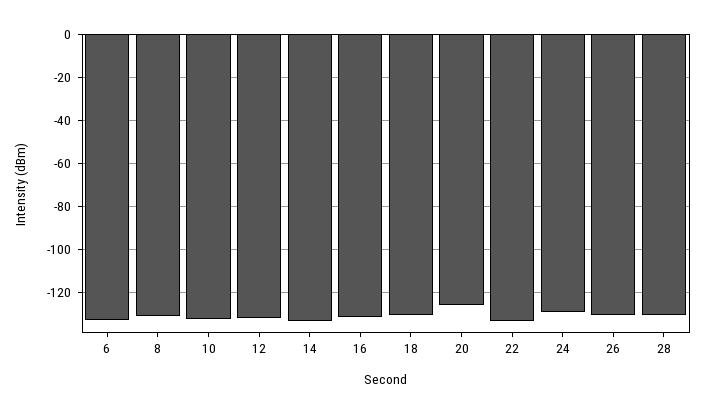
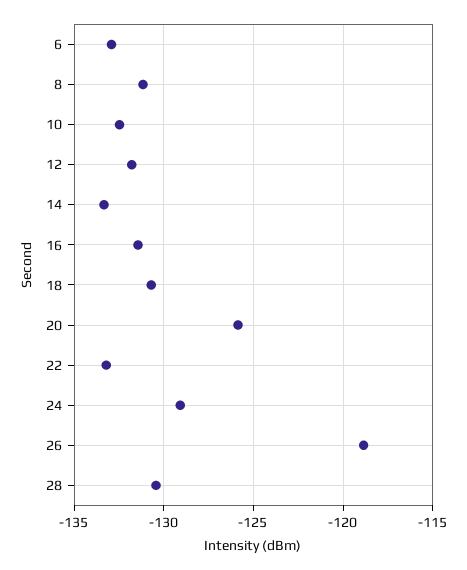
26: -130 -> -119

